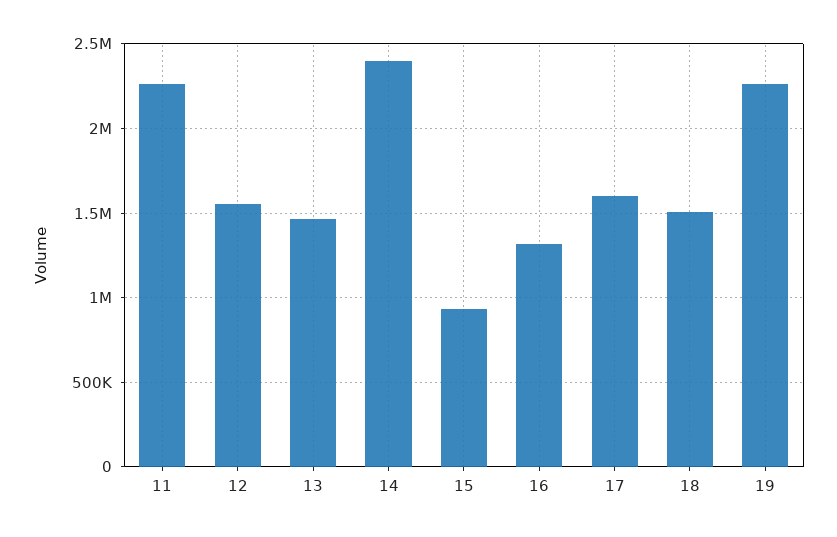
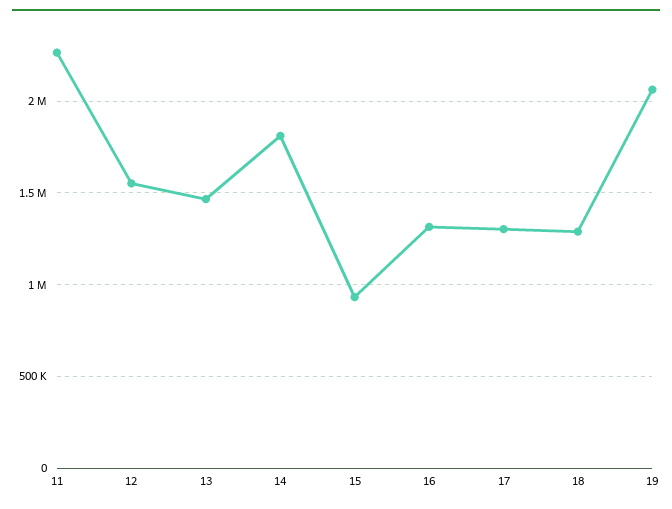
14: 2400000 -> 1800000
17: 1600000 -> 1300000
18: 1500000 -> 1300000
19: 2250000 -> 2050000

